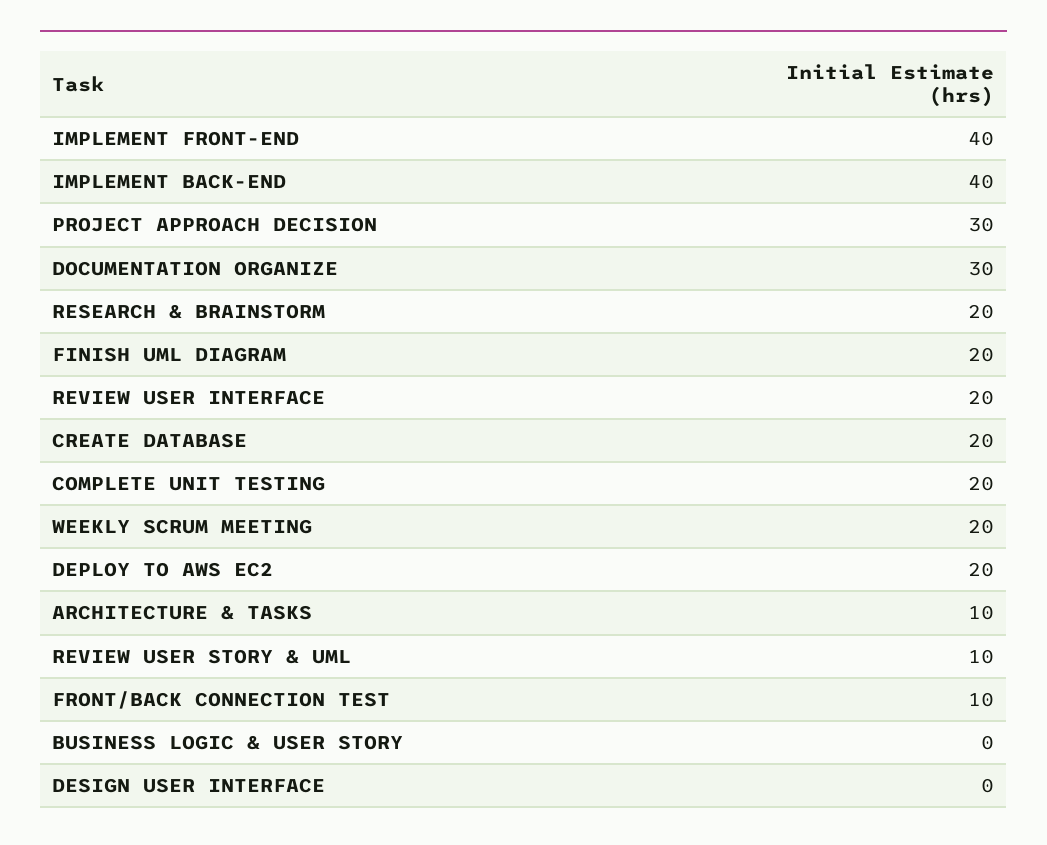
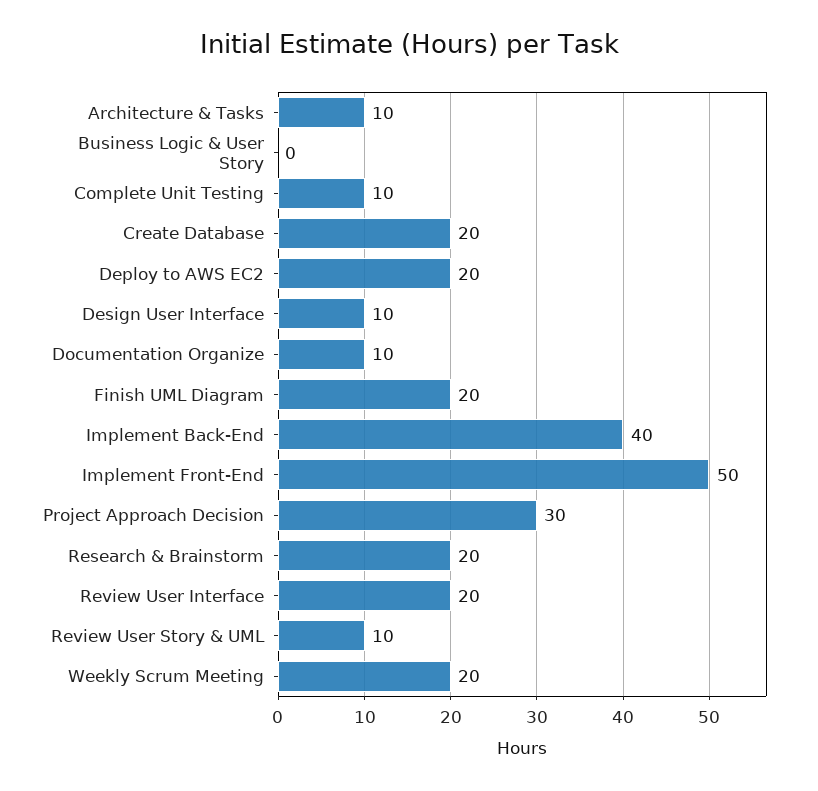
IMPLEMENT FRONT-END: 40 -> 50
DOCUMENTATION ORGANIZE: 30 -> 10
COMPLETE UNIT TESTING: 20 -> 10
FRONT/BACK CONNECTION TEST: 10 -> none
DESIGN USER INTERFACE: 0 -> 10

